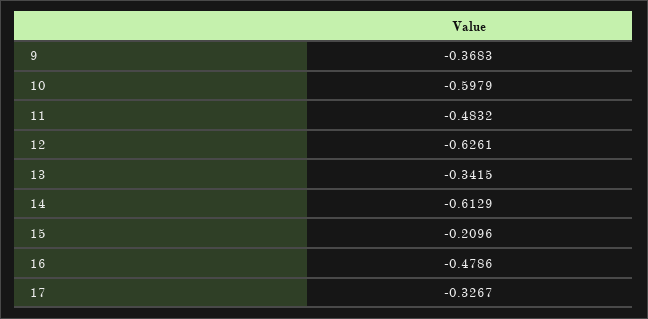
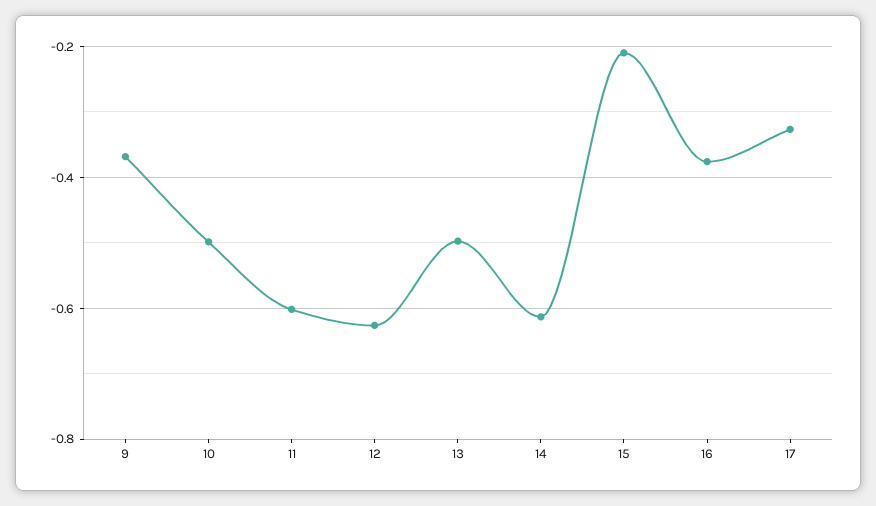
10: -0.5979 -> -0.5
11: -0.4832 -> -0.6
13: -0.3415 -> -0.5
16: -0.4786 -> -0.38

